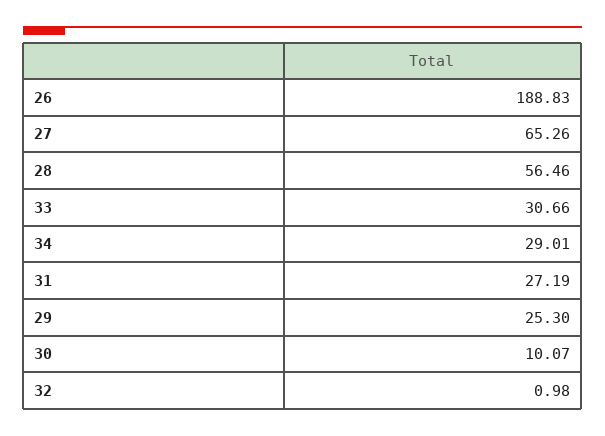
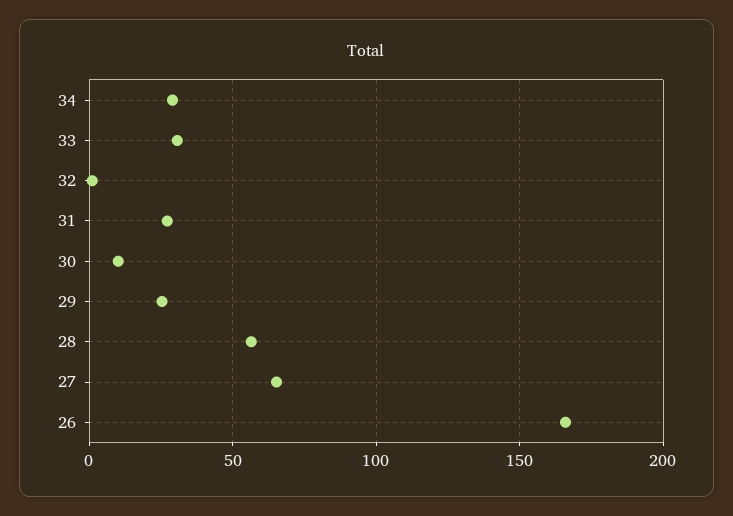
26: 188.83 -> 165

